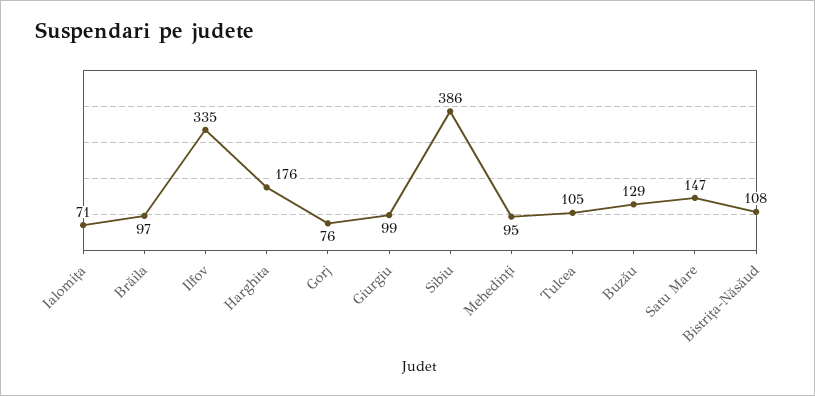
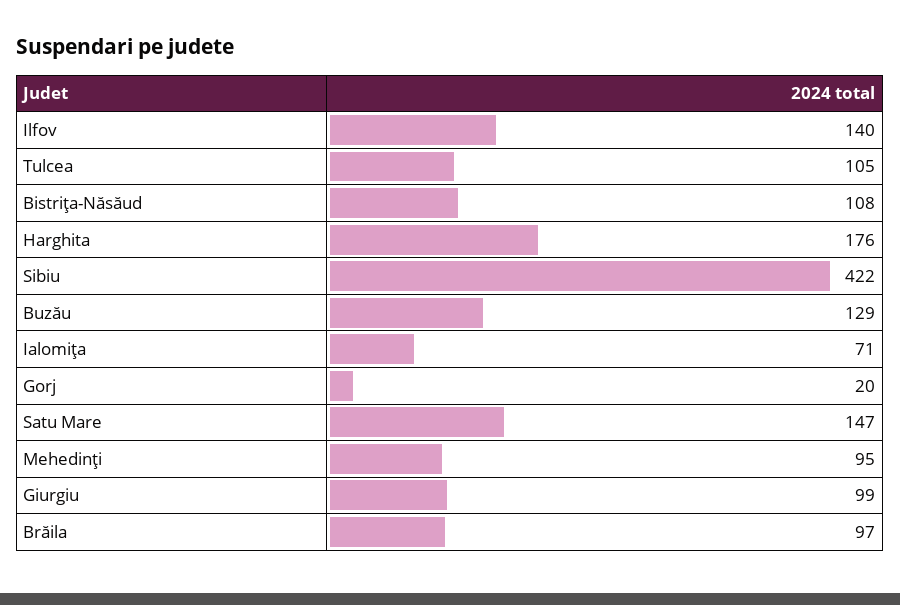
Ilfov: 335 -> 140
Gorj: 76 -> 20
Sibiu: 386 -> 422

